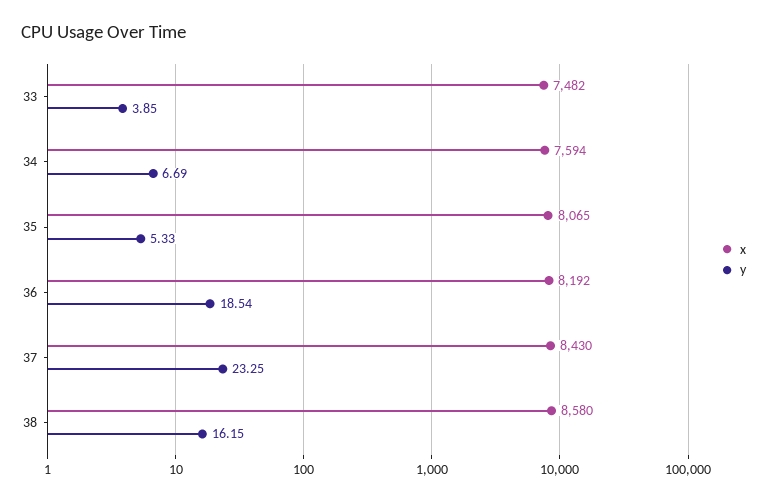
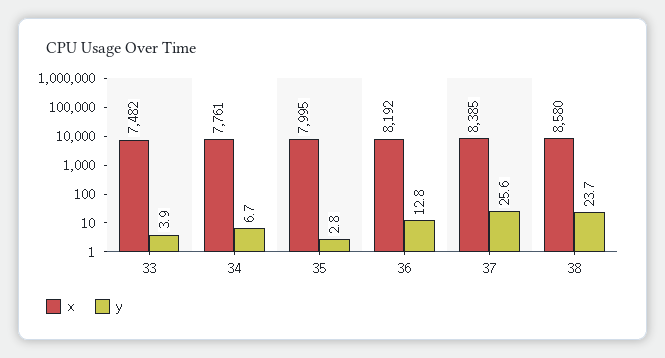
x, 34: 7594 -> 7761
x, 35: 8065 -> 7995
y, 35: 5.33 -> 2.8
y, 36: 18.54 -> 12.8
x, 37: 8430 -> 8385
y, 37: 23.25 -> 25.6
y, 38: 16.15 -> 23.7

